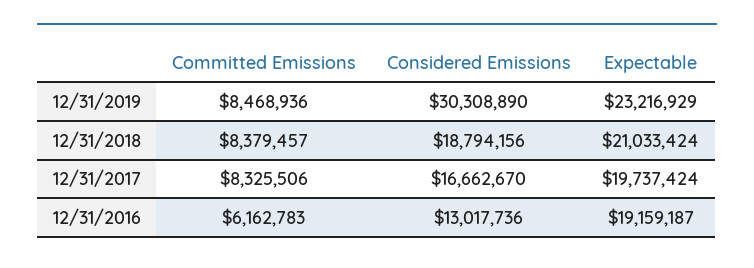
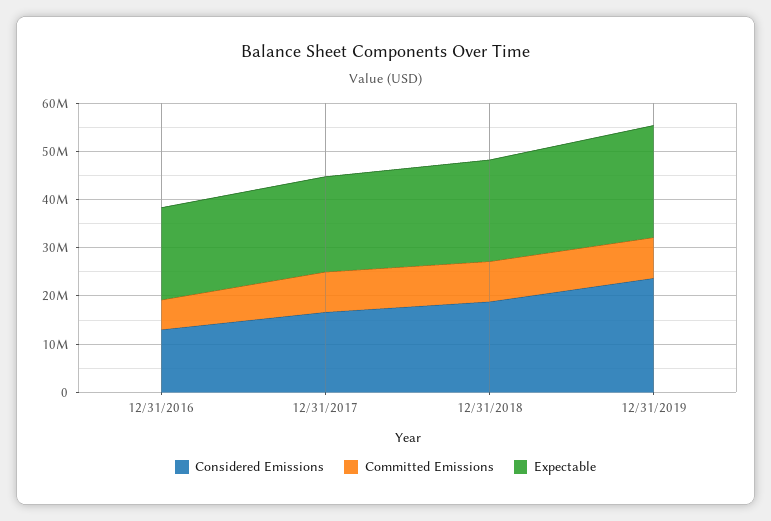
Considered Emissions, 12/31/2019: 30308890 -> 24000000

